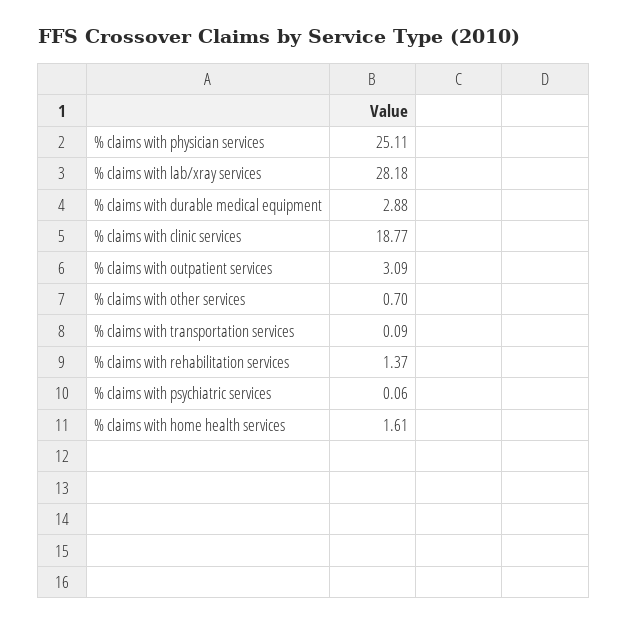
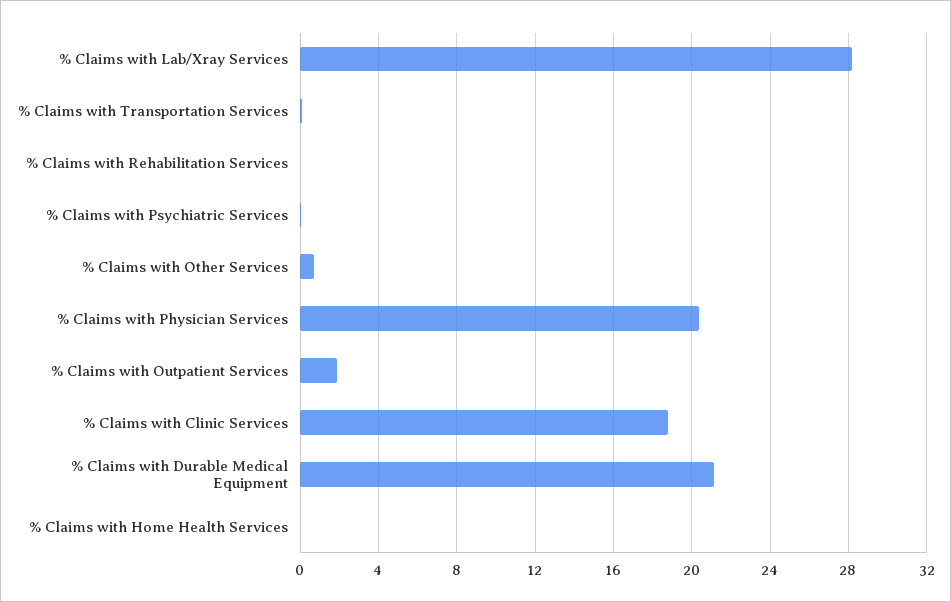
% claims with physician services: 25.11 -> 20.5
% claims with durable medical equipment: 2.88 -> 21
% claims with outpatient services: 3.09 -> 2
% claims with rehabilitation services: 1.37 -> 0
% claims with home health services: 1.61 -> 0

